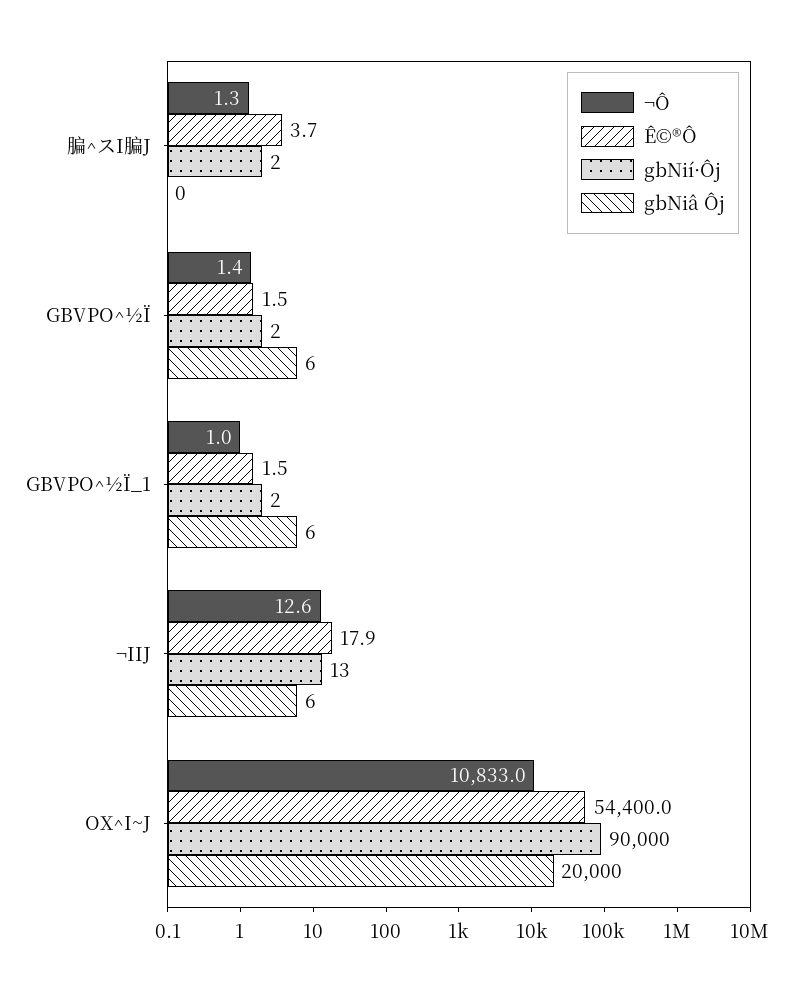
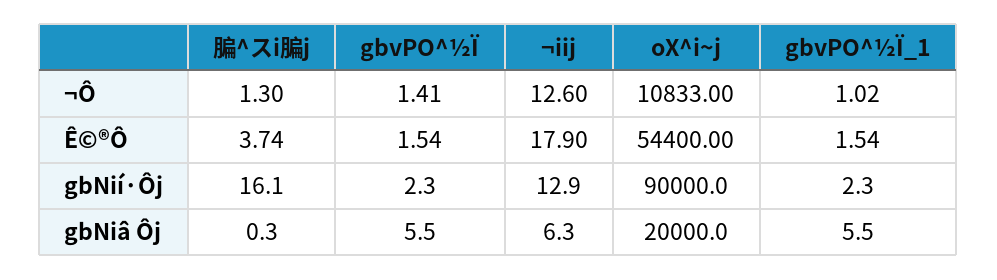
gbNií·Ôj, 䐔^スI䐔J: 2 -> 16.1

